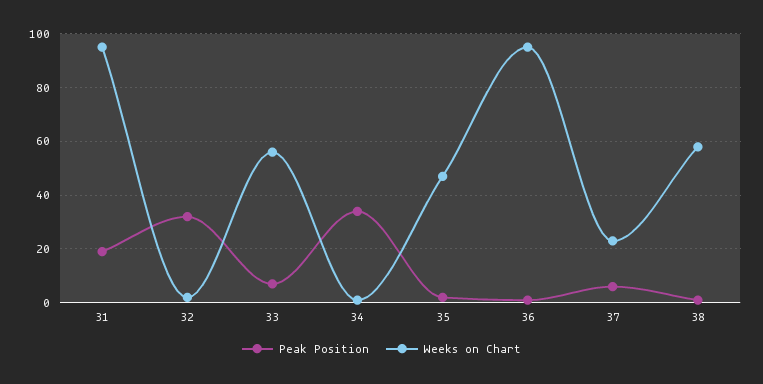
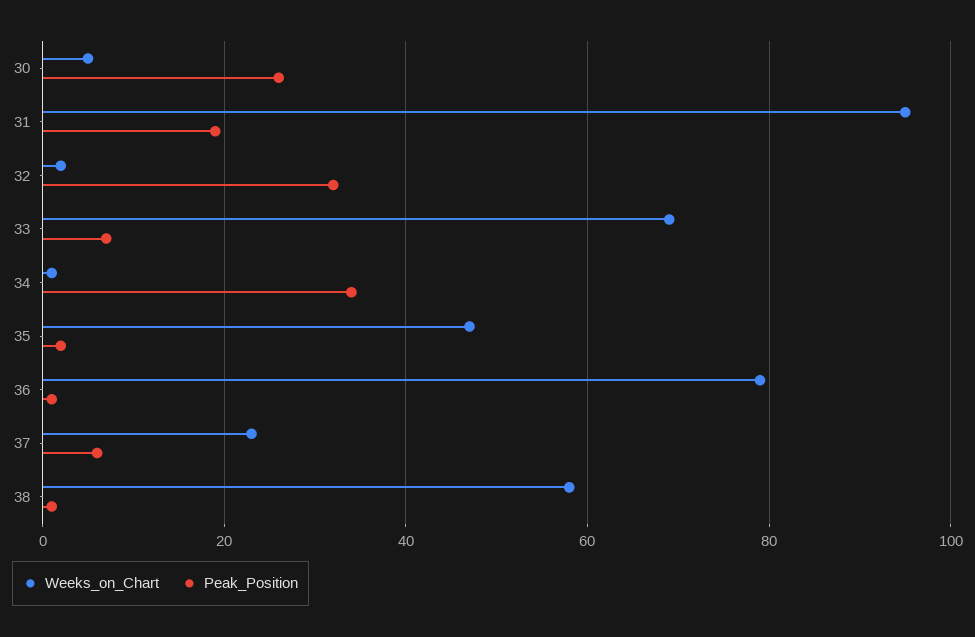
Weeks on Chart, 33: 55 -> 70
Weeks on Chart, 36: 95 -> 80
Weeks on Chart, 30: none -> 5
Peak Position, 30: none -> 25

